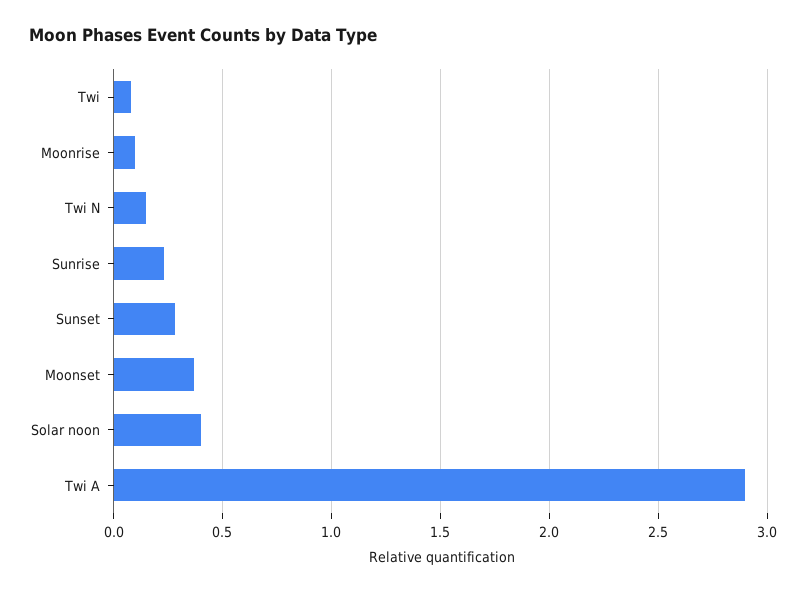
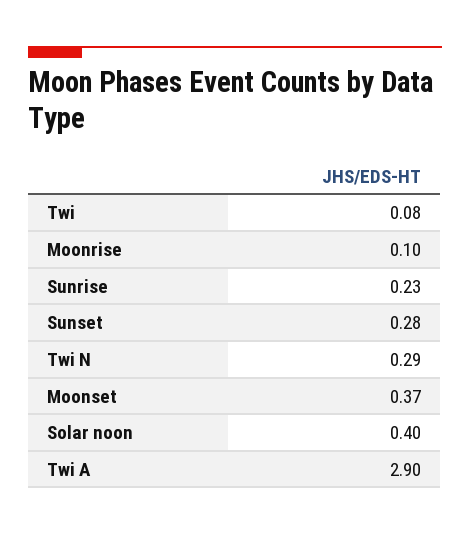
Twi N: 0.15 -> 0.29

